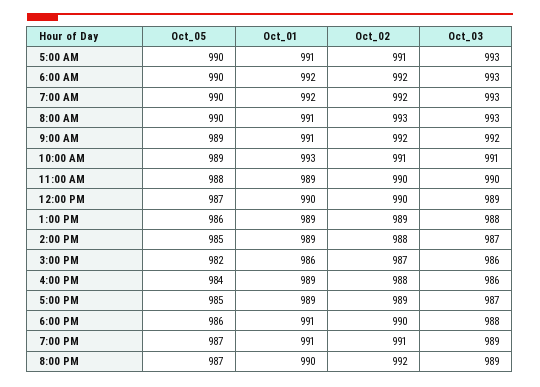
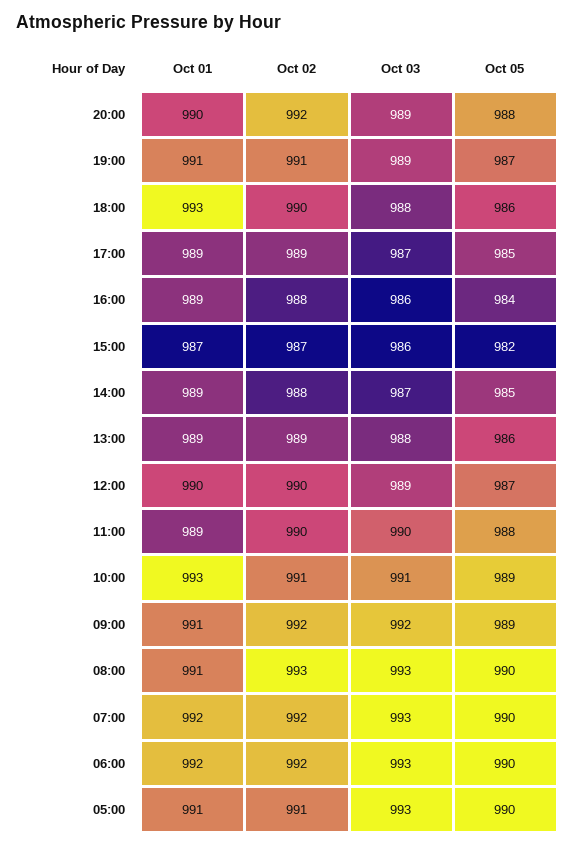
Oct_01, 3:00 PM: 986 -> 987
Oct_01, 6:00 PM: 991 -> 993
Oct_05, 8:00 PM: 987 -> 988

